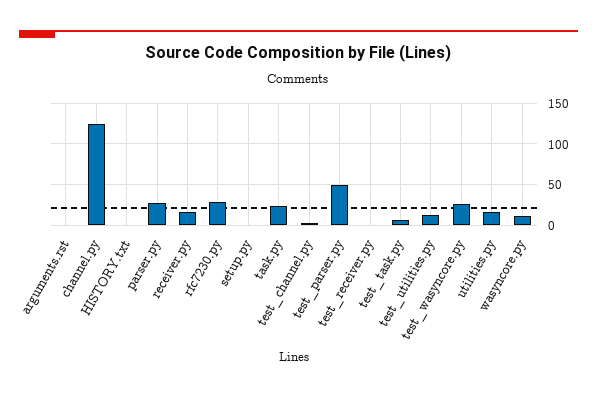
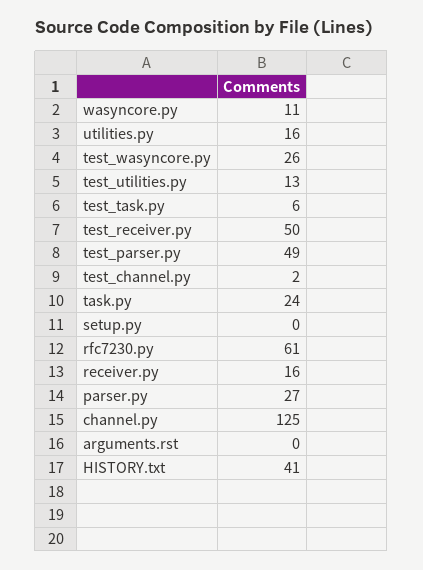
HISTORY.txt: 0 -> 41
rfc7230.py: 30 -> 61
test_receiver.py: 0 -> 50

